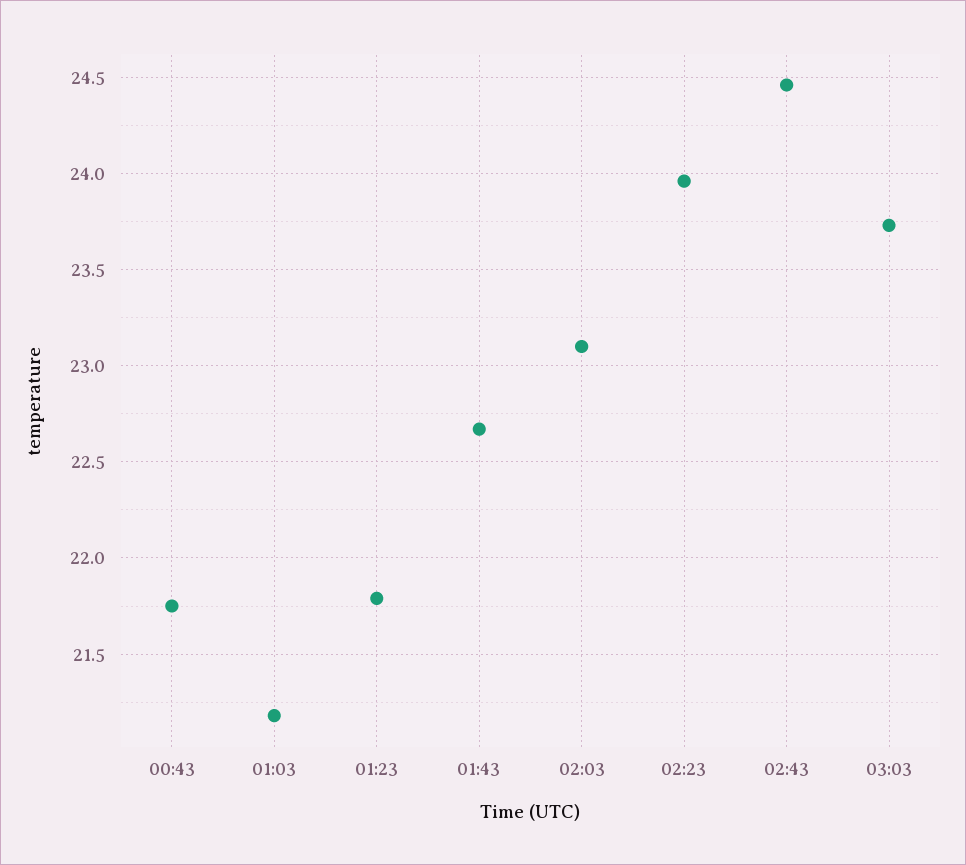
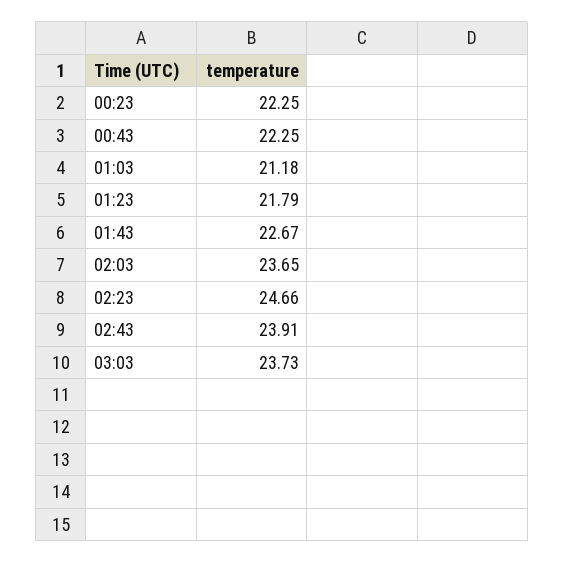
00:43: 21.75 -> 22.25
02:03: 23.1 -> 23.65
02:23: 23.95 -> 24.66
02:43: 24.45 -> 23.91
00:23: none -> 22.25

